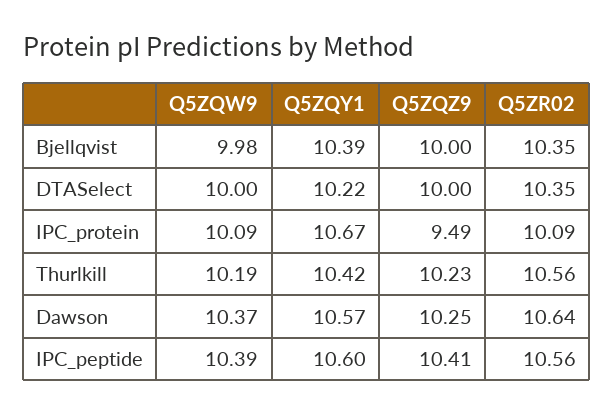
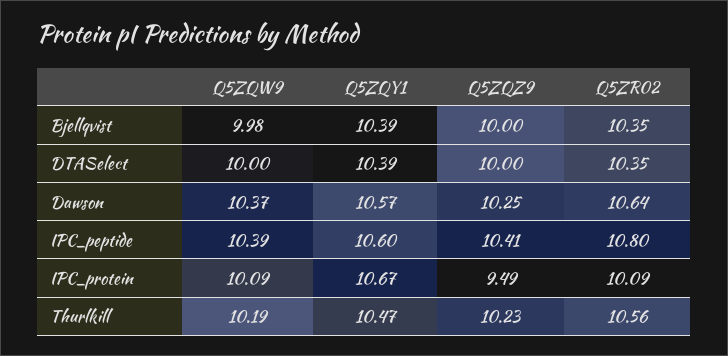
Q5ZQY1, DTASelect: 10.22 -> 10.39
Q5ZQY1, Thurlkill: 10.42 -> 10.47
Q5ZR02, IPC_peptide: 10.56 -> 10.8

